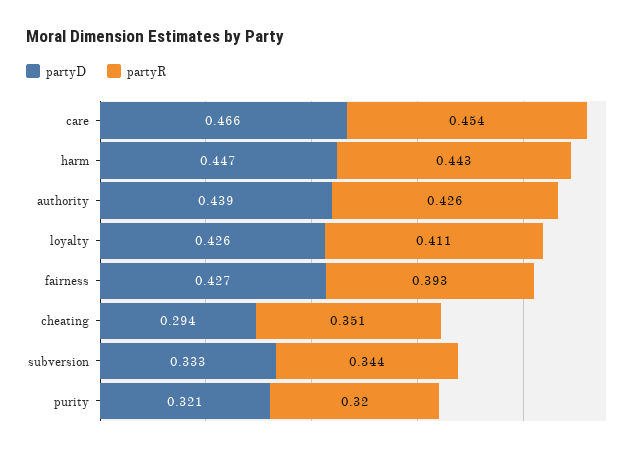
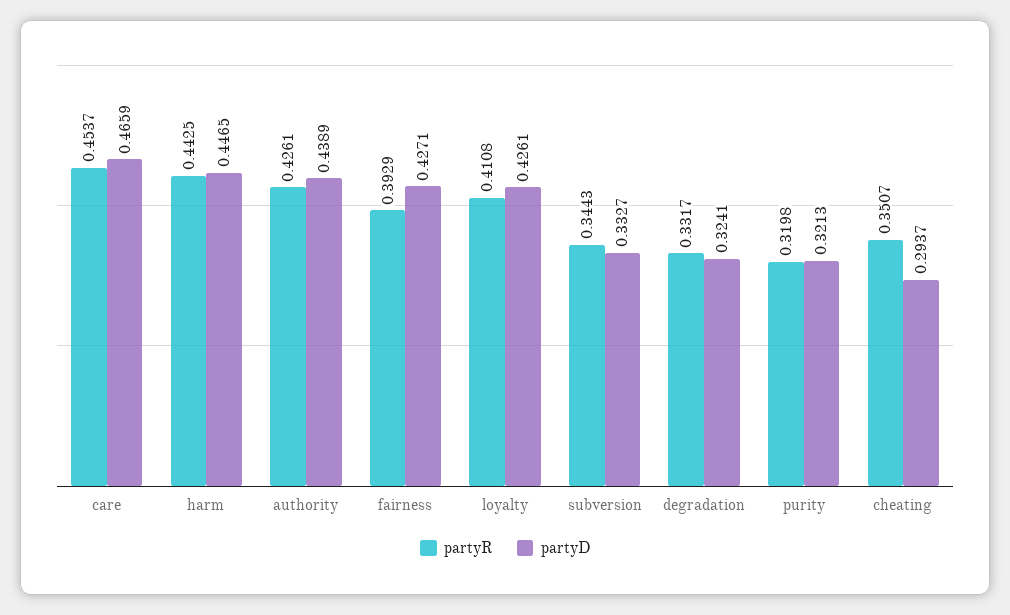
partyR, degradation: none -> 0.3317
partyD, degradation: none -> 0.3241

